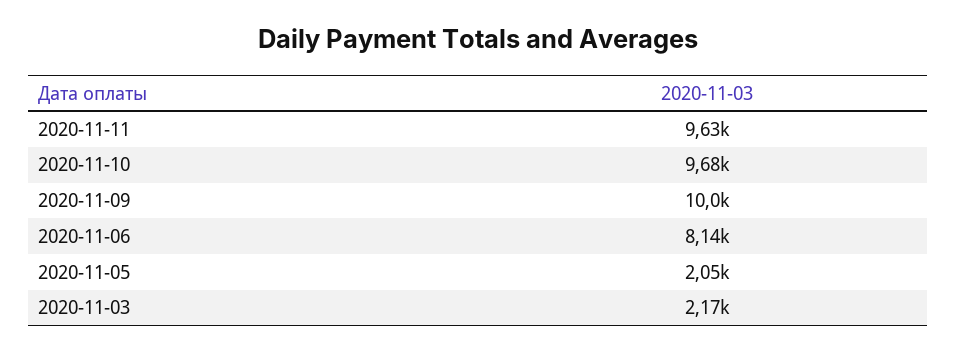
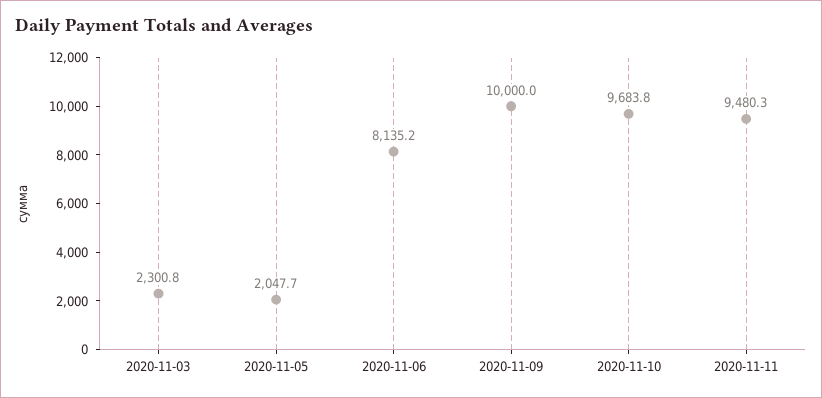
2020-11-11: 9630 -> 9480.3
2020-11-03: 2170 -> 2300.8

